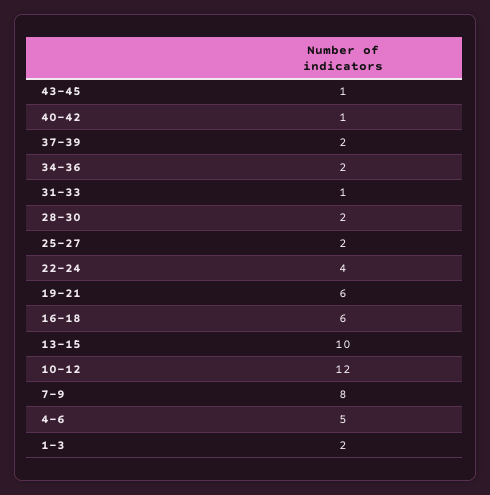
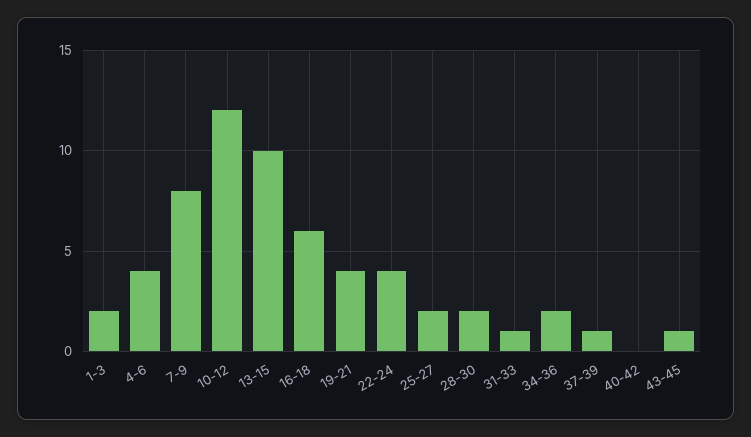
40-42: 1 -> 0
37-39: 2 -> 1
19-21: 6 -> 4
4-6: 5 -> 4

